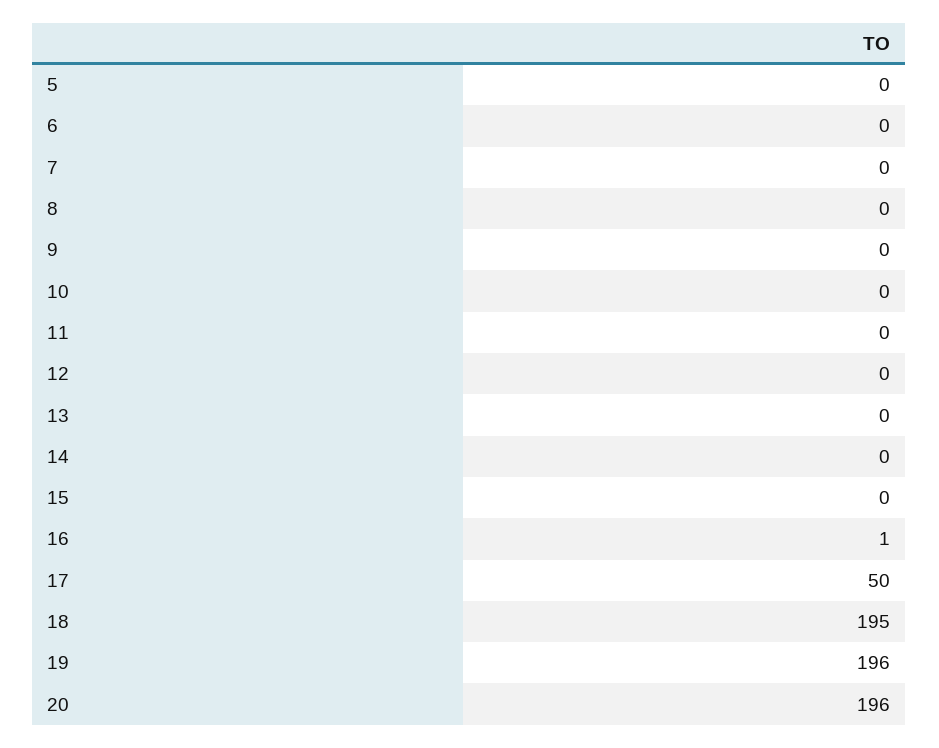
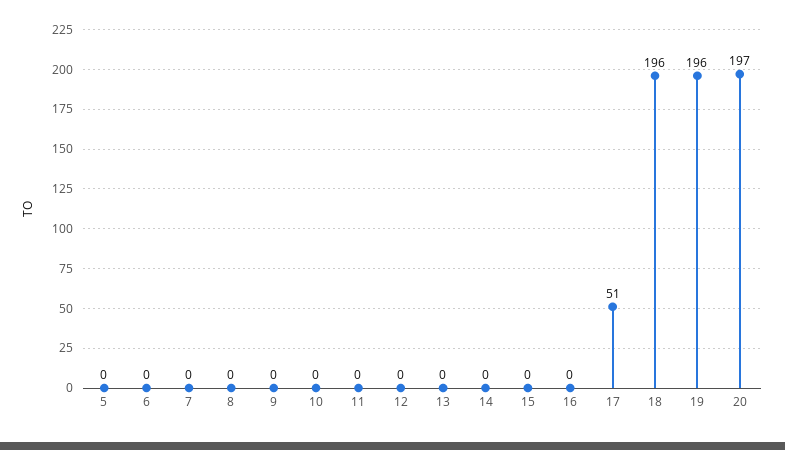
16: 1 -> 0
17: 50 -> 51
18: 195 -> 196
20: 196 -> 197

